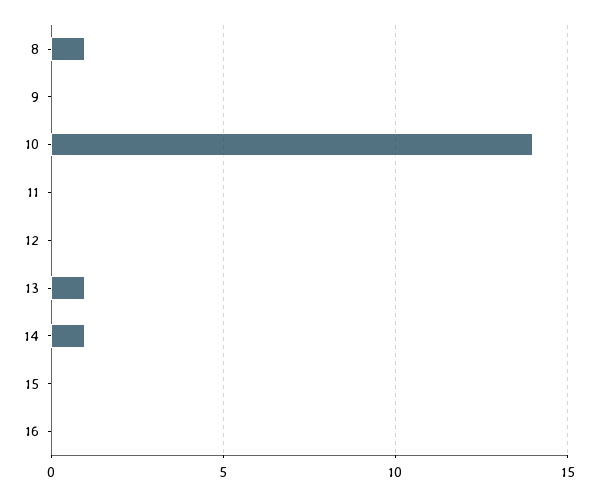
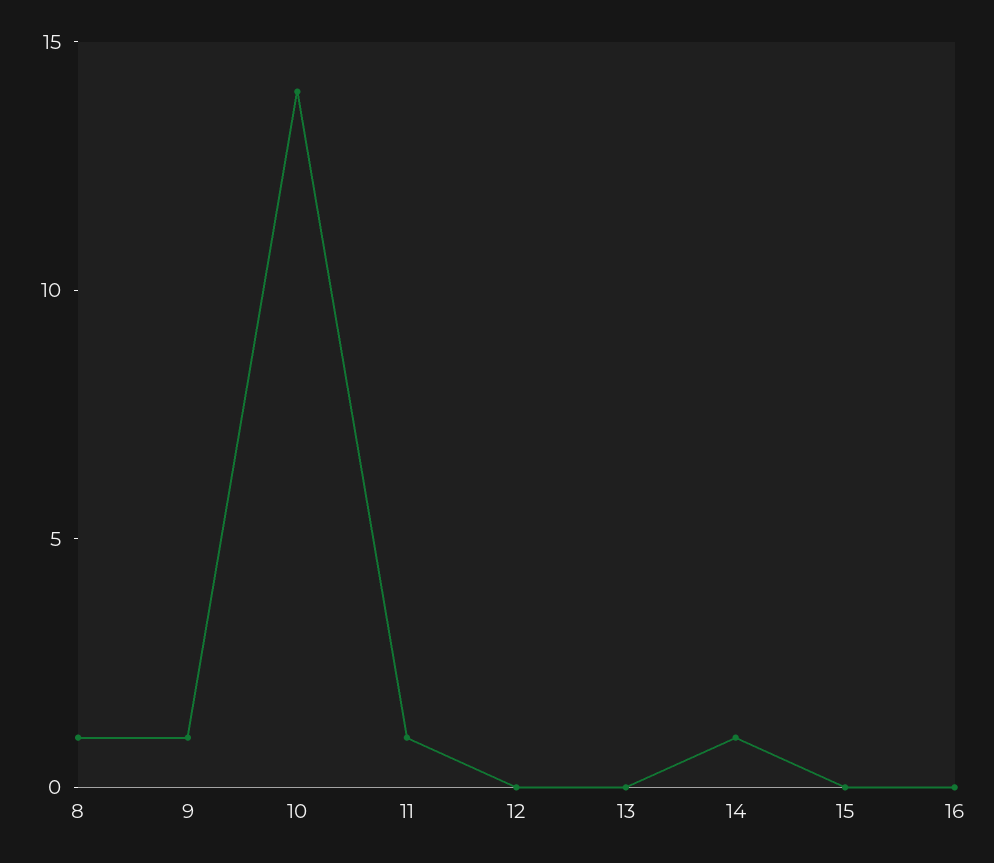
9: 0 -> 1
11: 0 -> 1
13: 1 -> 0

